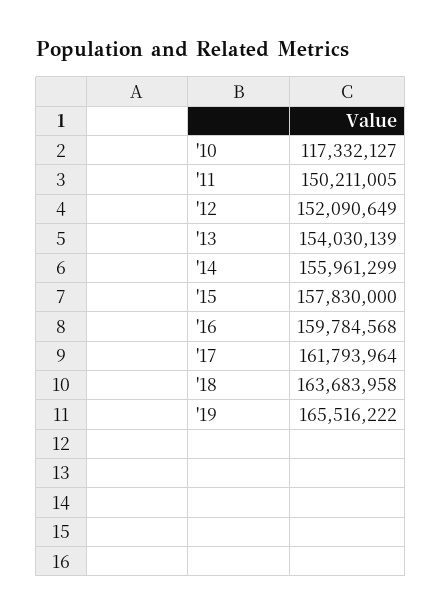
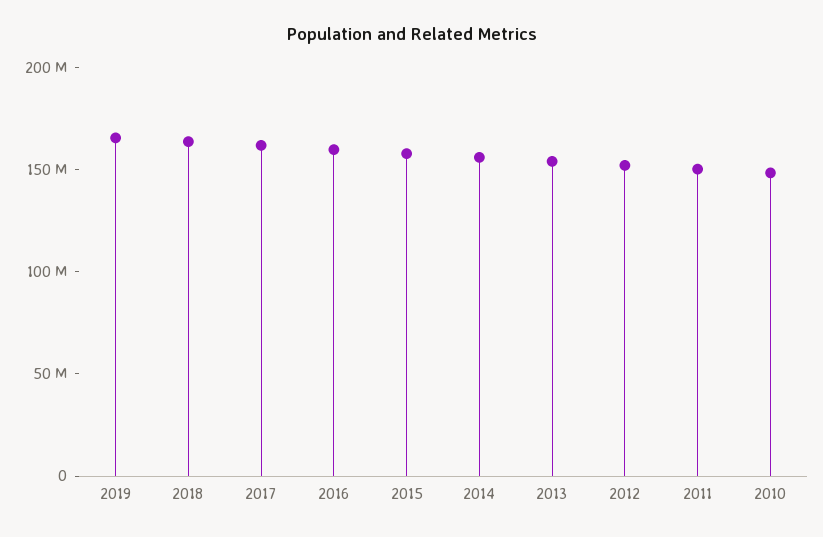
'10: 117332127 -> 150000000

